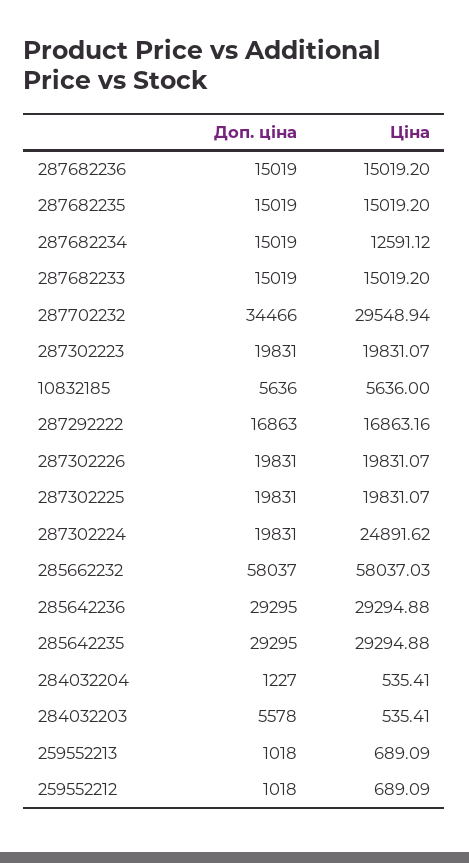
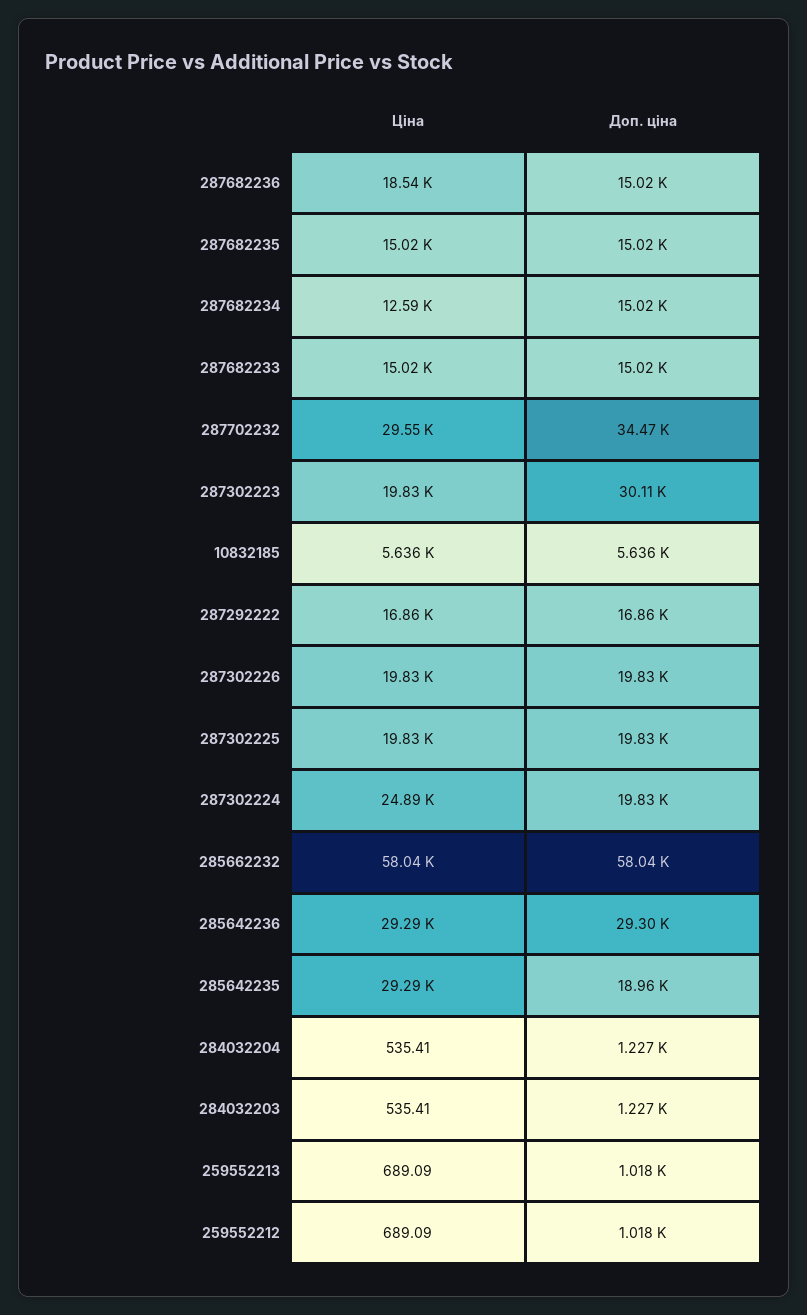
Ціна, 287682236: 15019.2 -> 18540
Доп. ціна, 287302223: 19831 -> 30110
Доп. ціна, 285642235: 29295 -> 18960
Доп. ціна, 284032203: 5578 -> 1227

